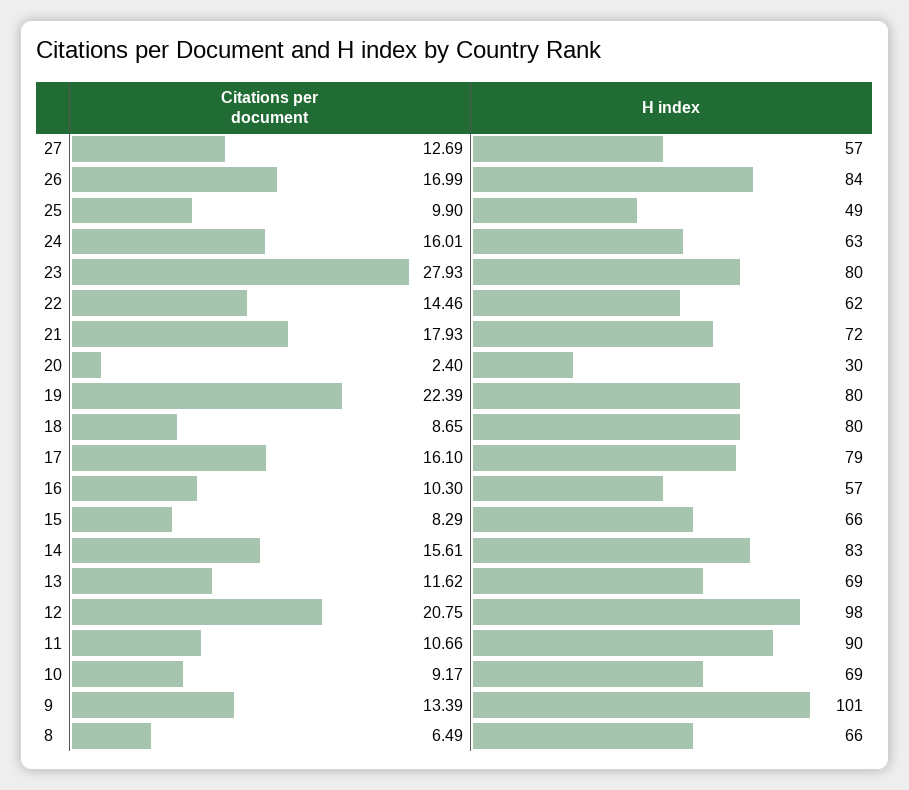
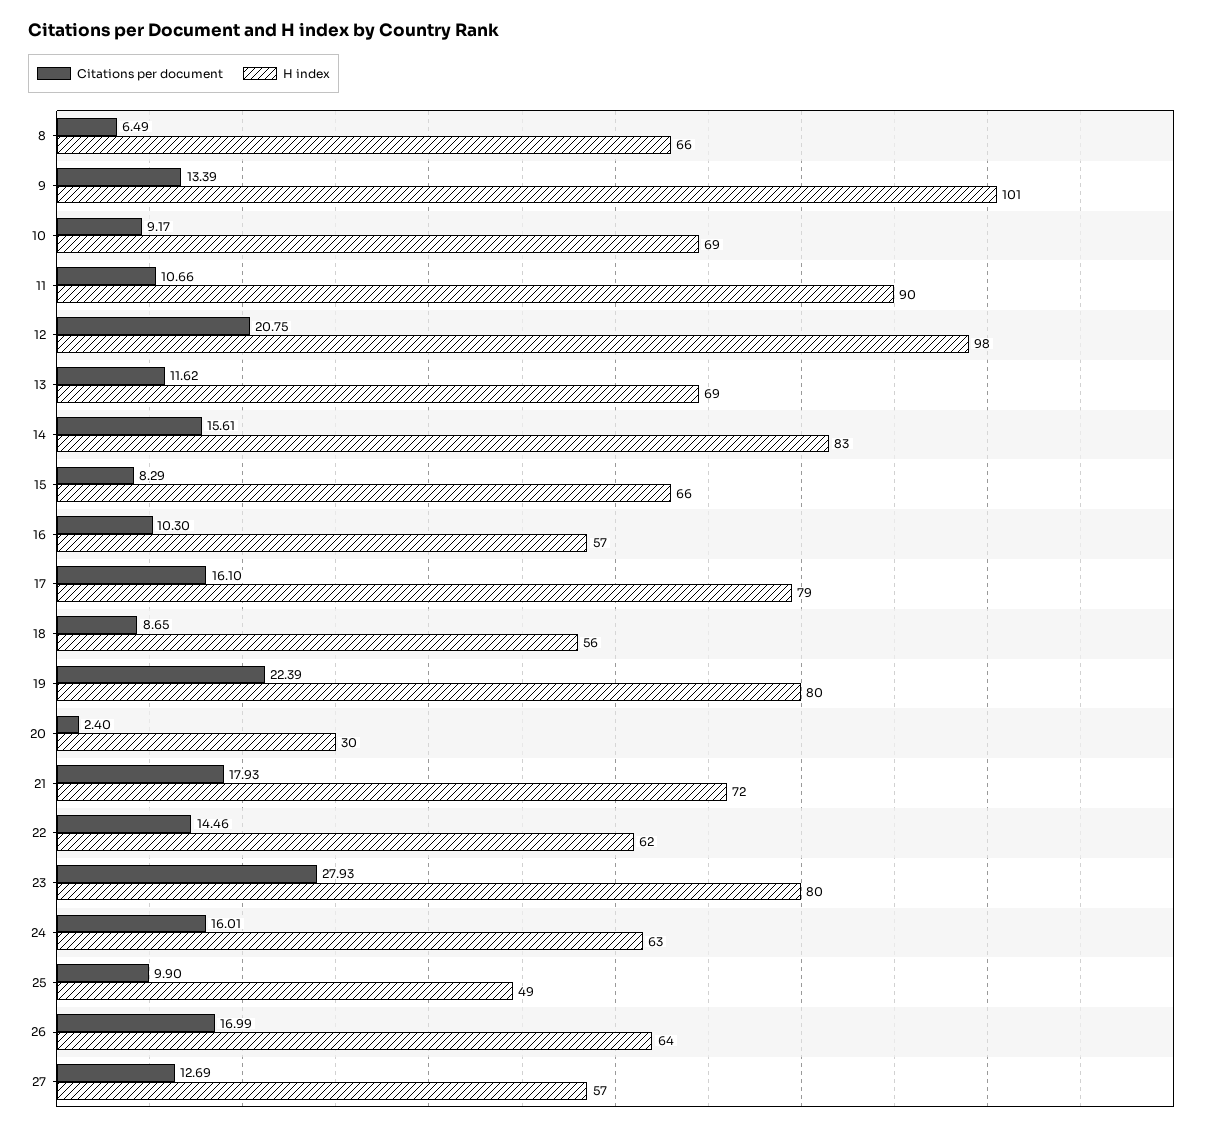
H index, 26: 84 -> 64
H index, 18: 80 -> 56

